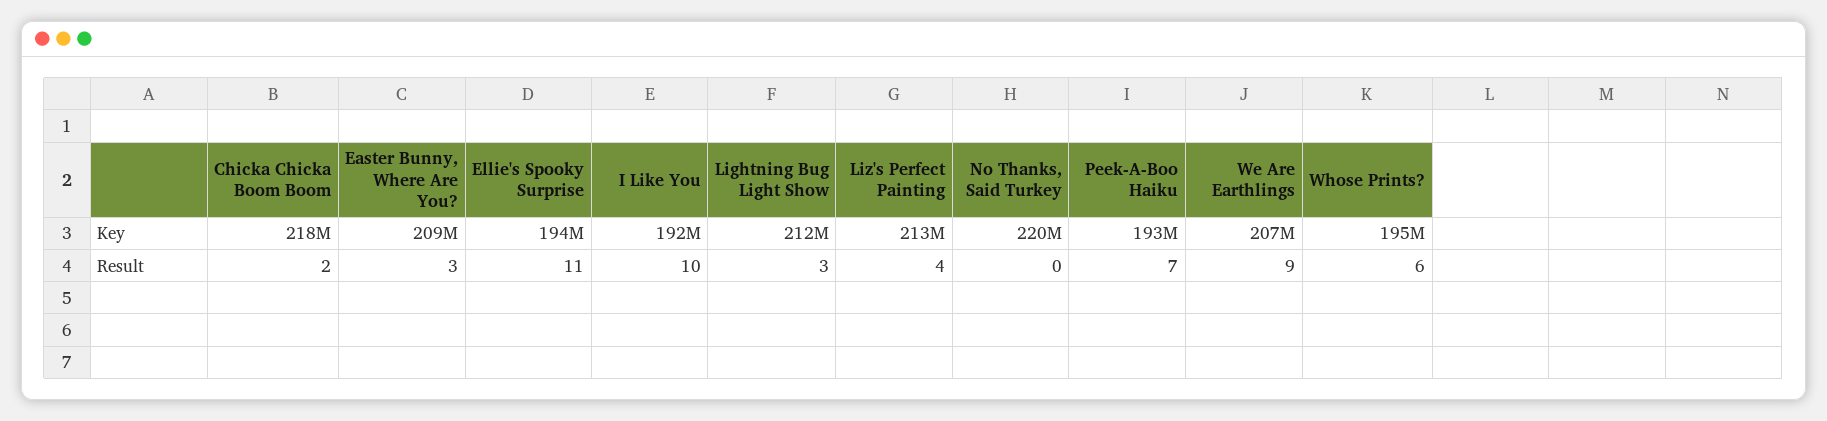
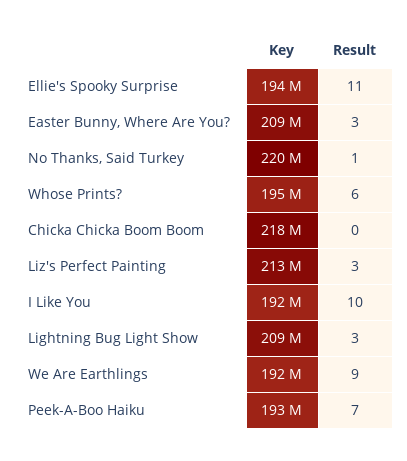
Lightning Bug Light Show, Key: 212000000 -> 209000000
We Are Earthlings, Key: 207000000 -> 192000000
Chicka Chicka Boom Boom, Result: 2 -> 0
Liz's Perfect Painting, Result: 4 -> 3
No Thanks, Said Turkey, Result: 0 -> 1

